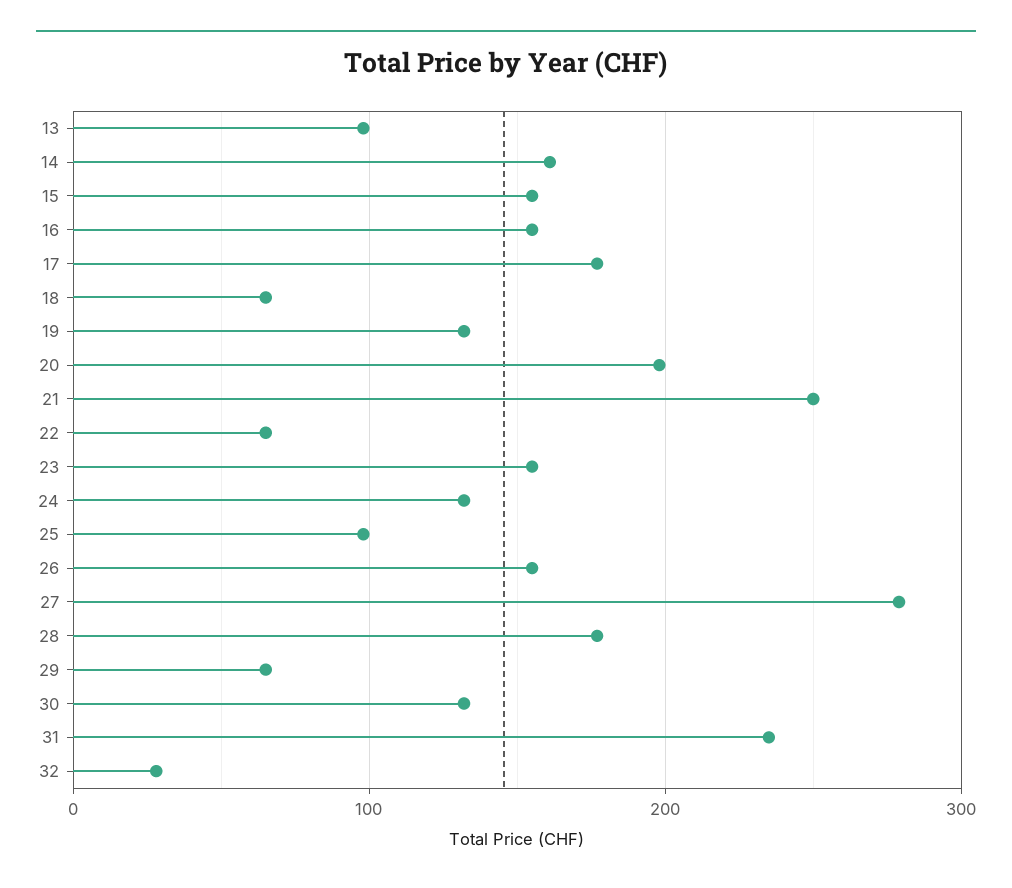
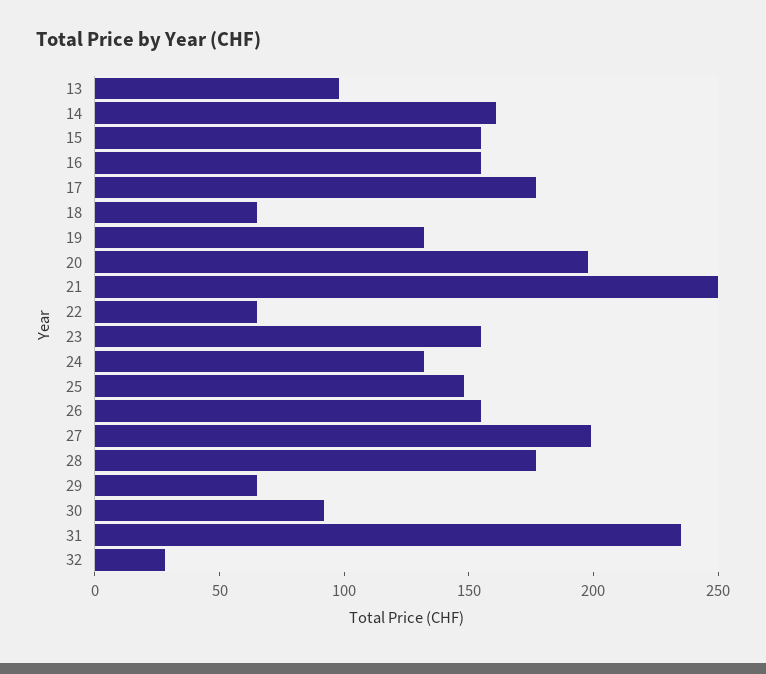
25: 100 -> 150
27: 280 -> 200
30: 130 -> 90

